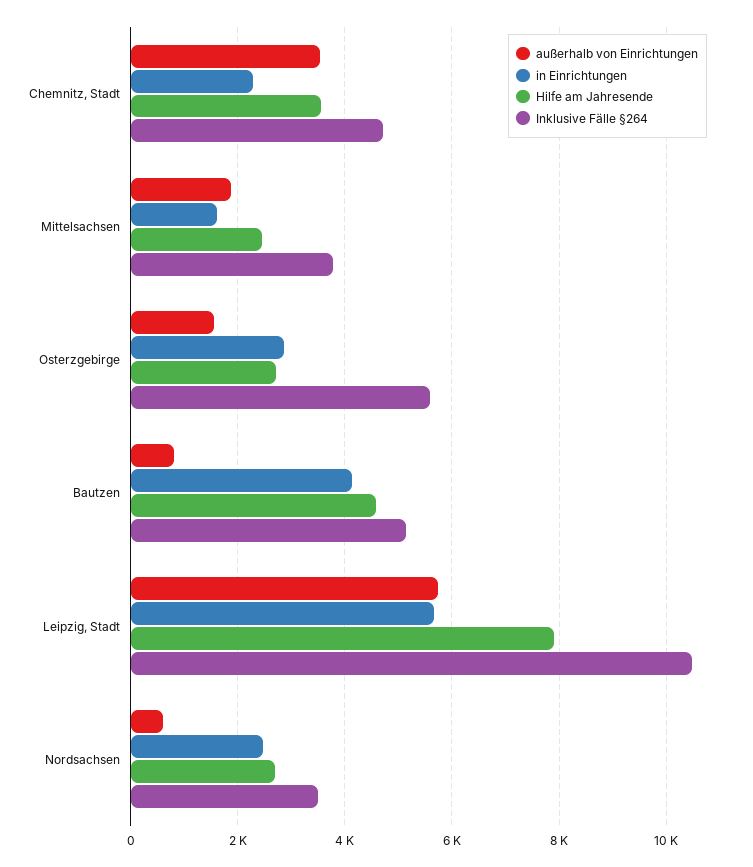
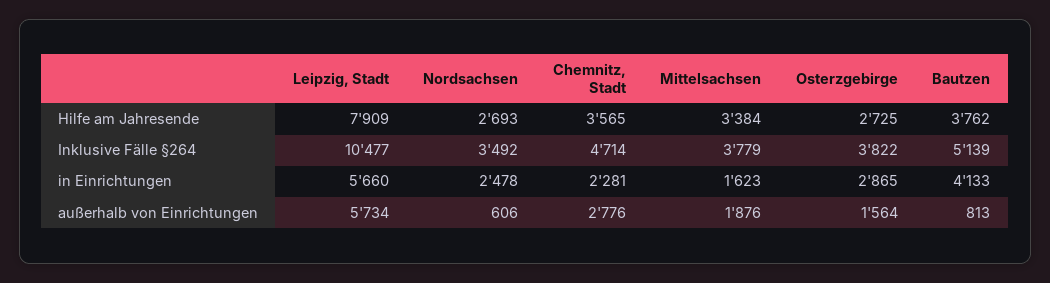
außerhalb von Einrichtungen, Chemnitz, Stadt: 3600 -> 2776
Hilfe am Jahresende, Mittelsachsen: 2400 -> 3384
Inklusive Fälle §264, Osterzgebirge: 5600 -> 3822
Hilfe am Jahresende, Bautzen: 4600 -> 3762

